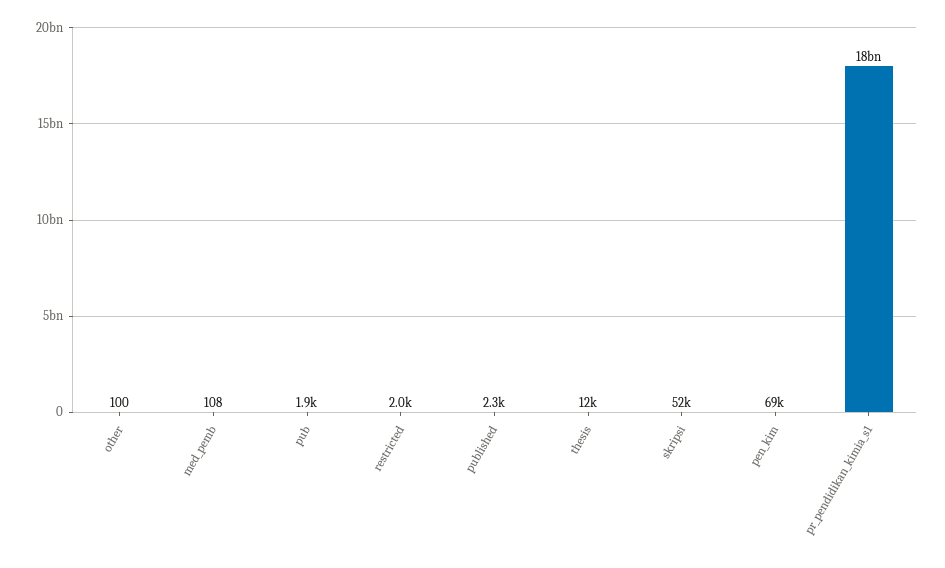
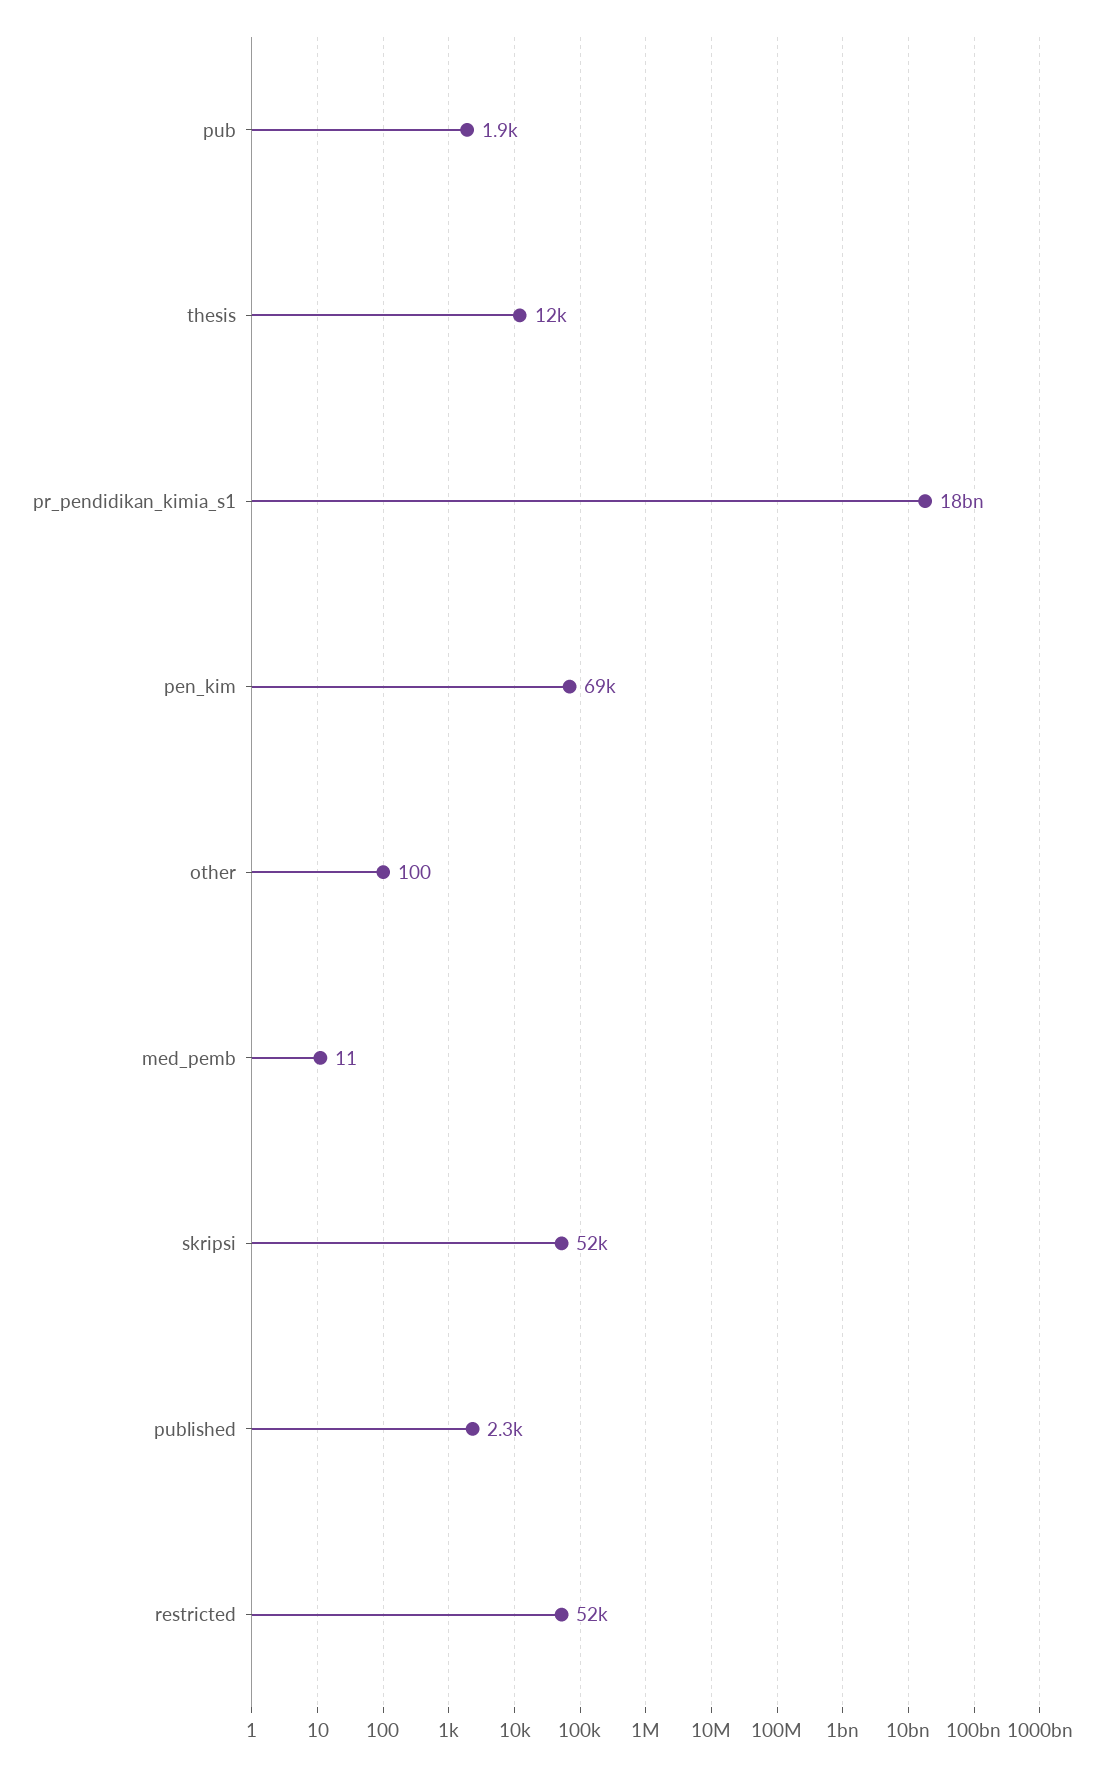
med_pemb: 108 -> 11
restricted: 2000 -> 52000

